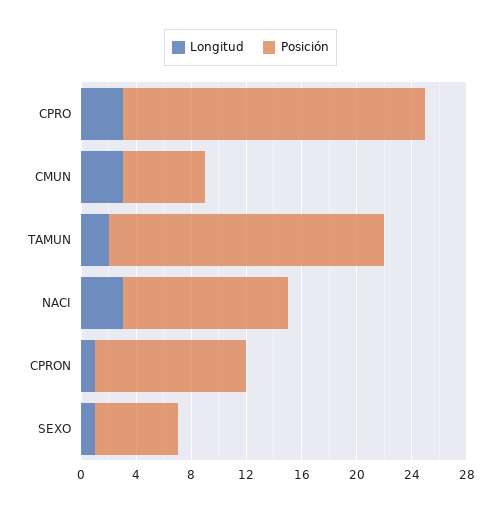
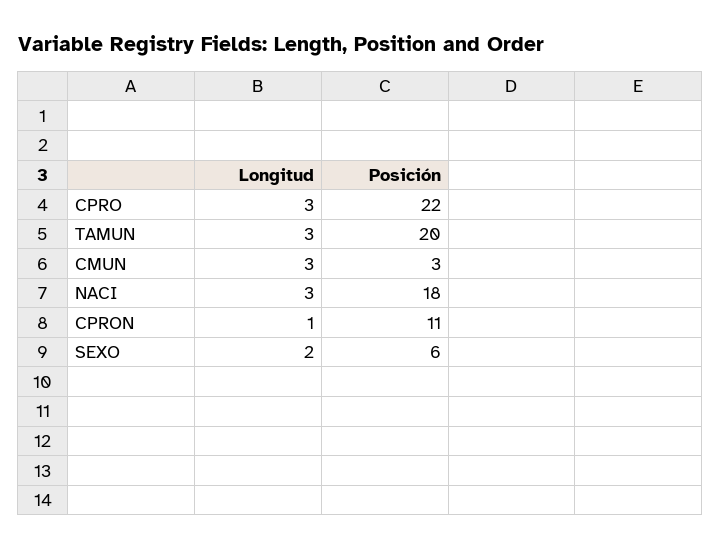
Posición, CMUN: 6 -> 3
Longitud, TAMUN: 2 -> 3
Posición, NACI: 12 -> 18
Longitud, SEXO: 1 -> 2

